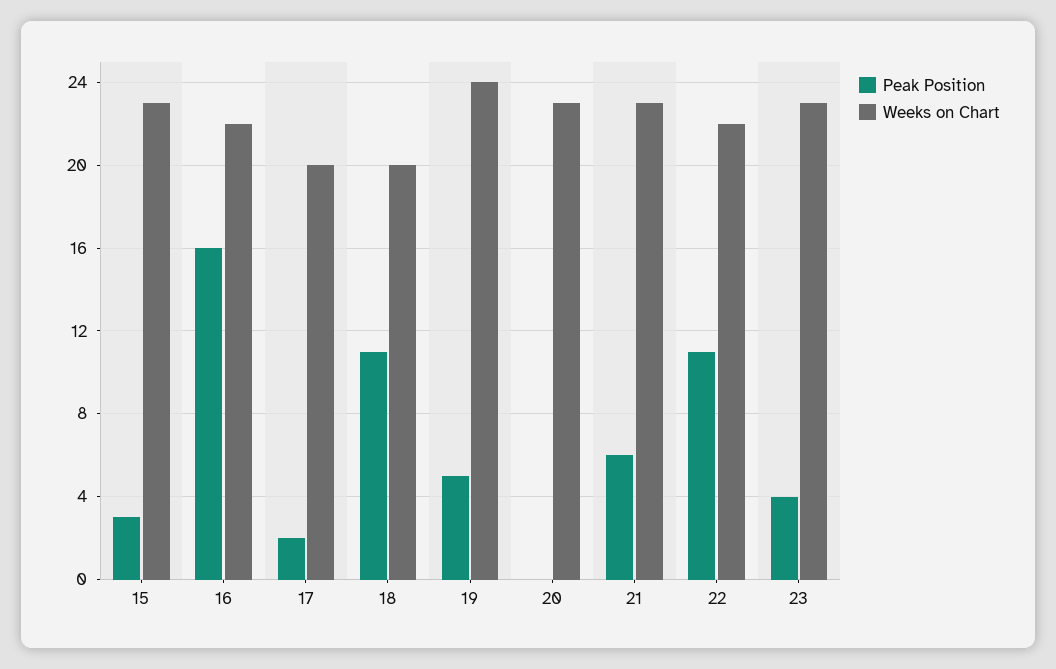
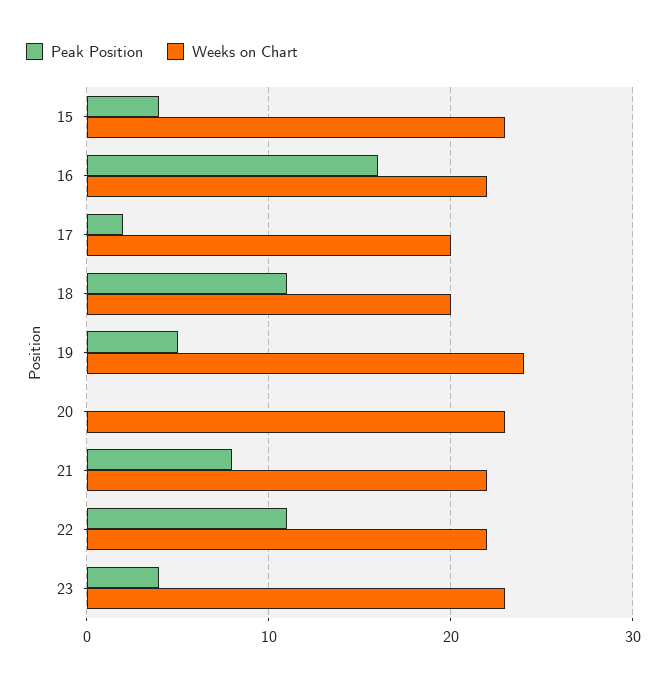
Peak Position, 15: 3 -> 4
Peak Position, 21: 6 -> 8
Weeks on Chart, 21: 23 -> 22

